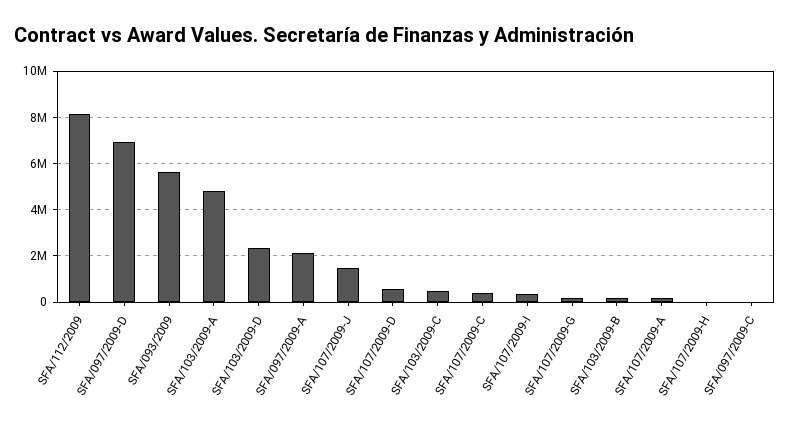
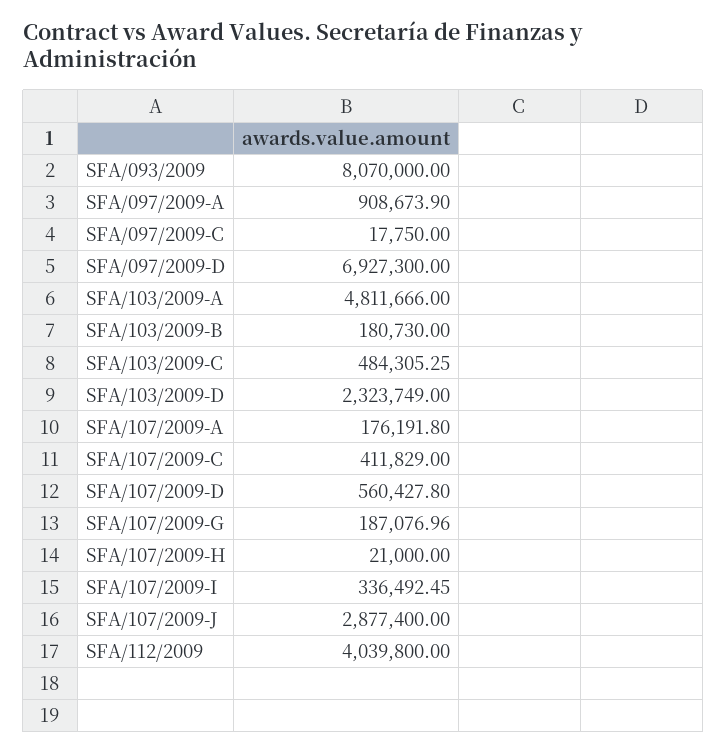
SFA/112/2009: 8000000 -> 4039800
SFA/093/2009: 5500000 -> 8070000
SFA/097/2009-A: 2000000 -> 908673.9
SFA/107/2009-J: 1500000 -> 2877400

